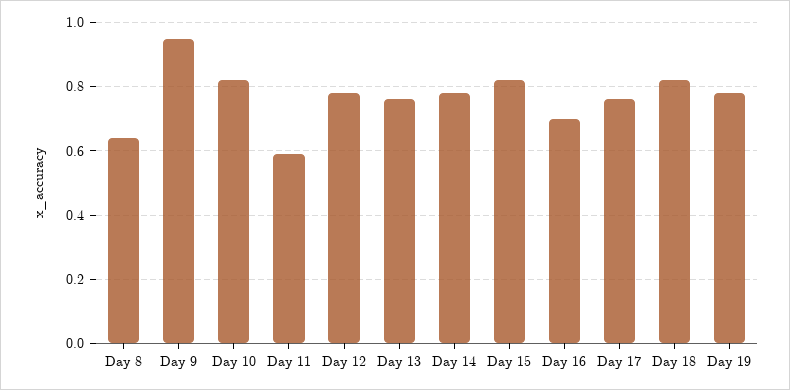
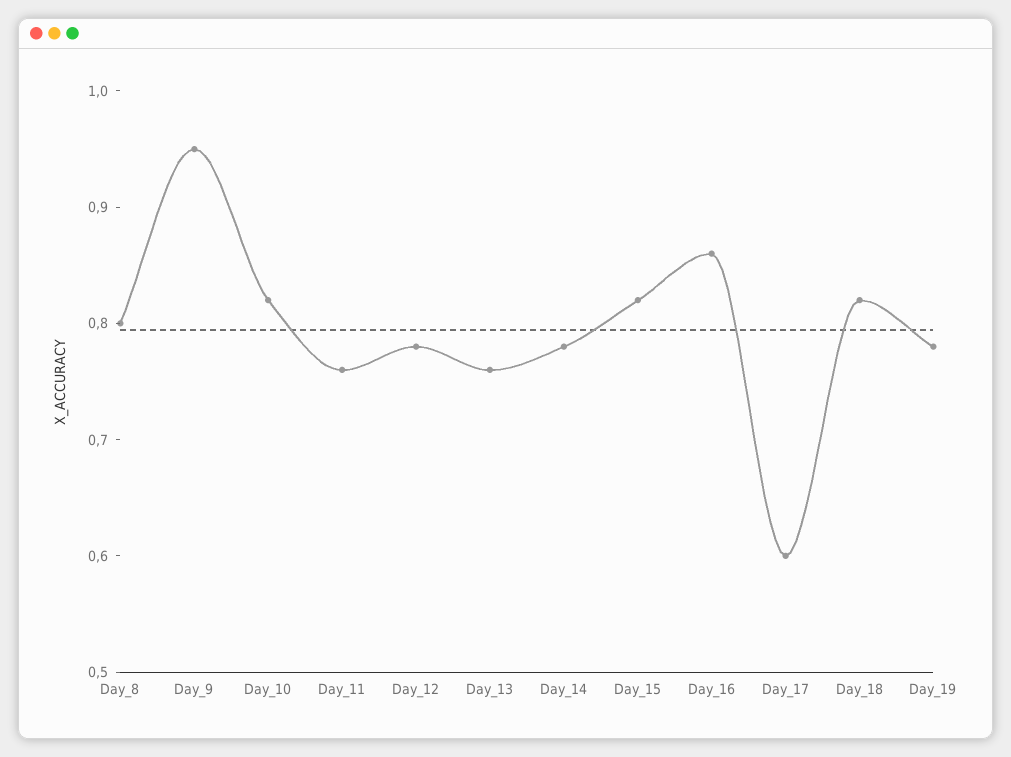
Day 8: 0.65 -> 0.8
Day 11: 0.6 -> 0.76
Day 16: 0.7 -> 0.86
Day 17: 0.75 -> 0.6

